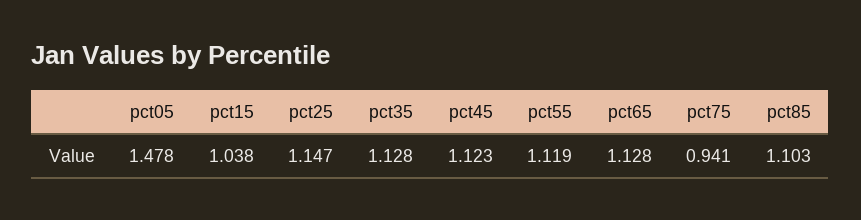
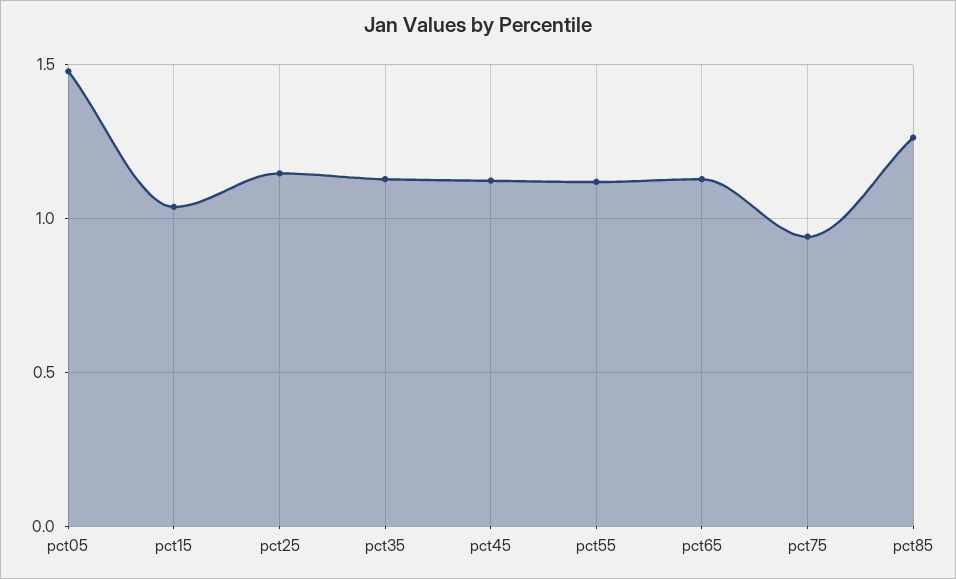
pct85: 1.103 -> 1.25

